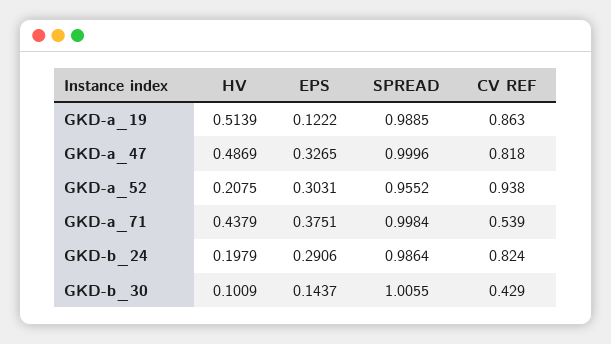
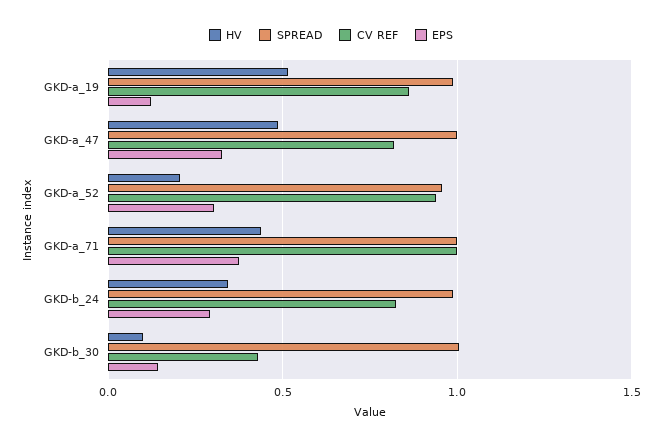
CV REF, GKD-a_71: 0.539 -> 1
HV, GKD-b_24: 0.1979 -> 0.35

